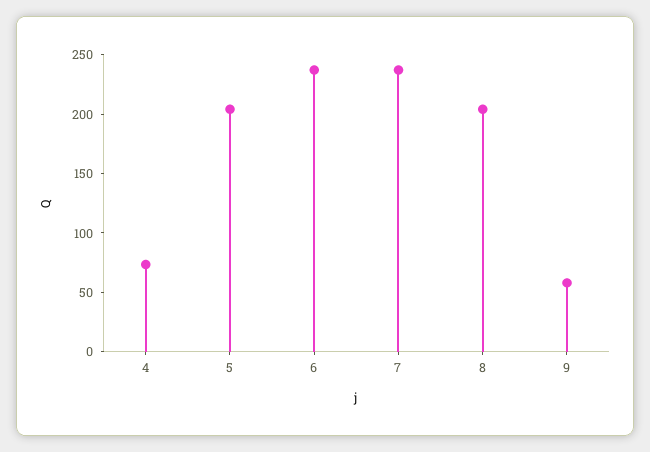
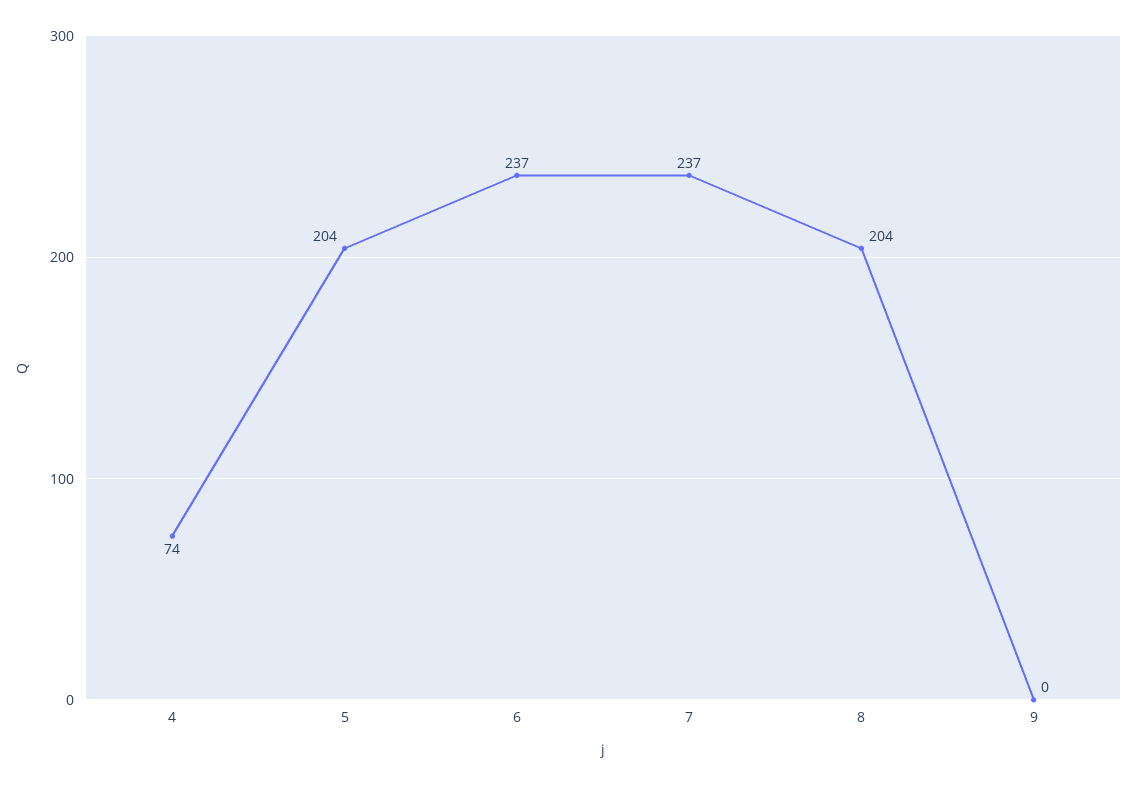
9: 60 -> 0

